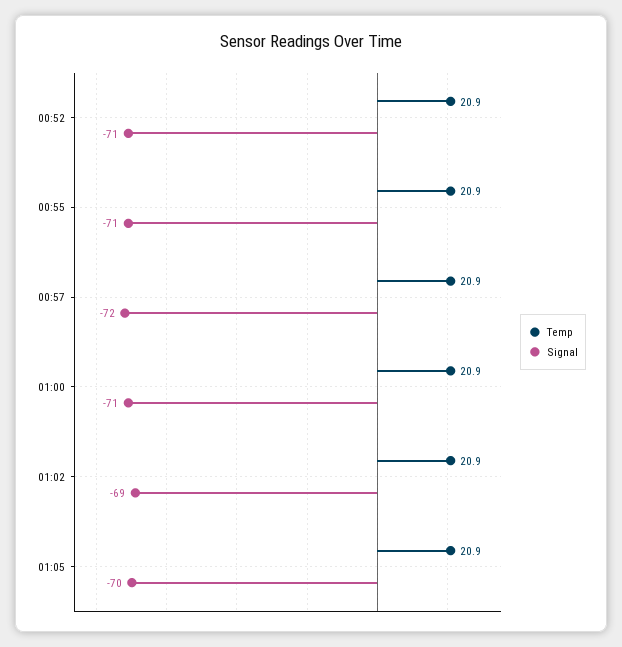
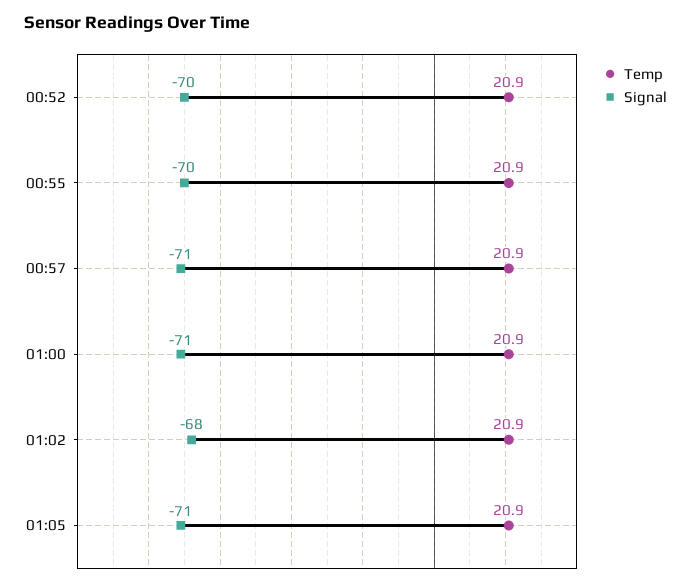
Signal, 00:52: -71 -> -70
Signal, 00:55: -71 -> -70
Signal, 00:57: -72 -> -71
Signal, 01:02: -69 -> -68
Signal, 01:05: -70 -> -71

